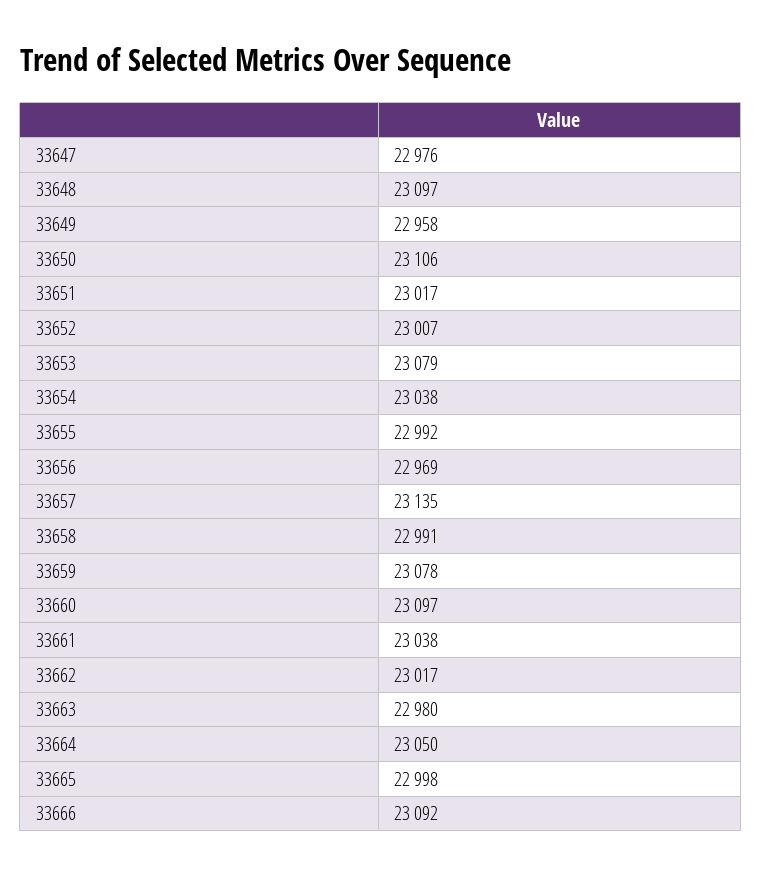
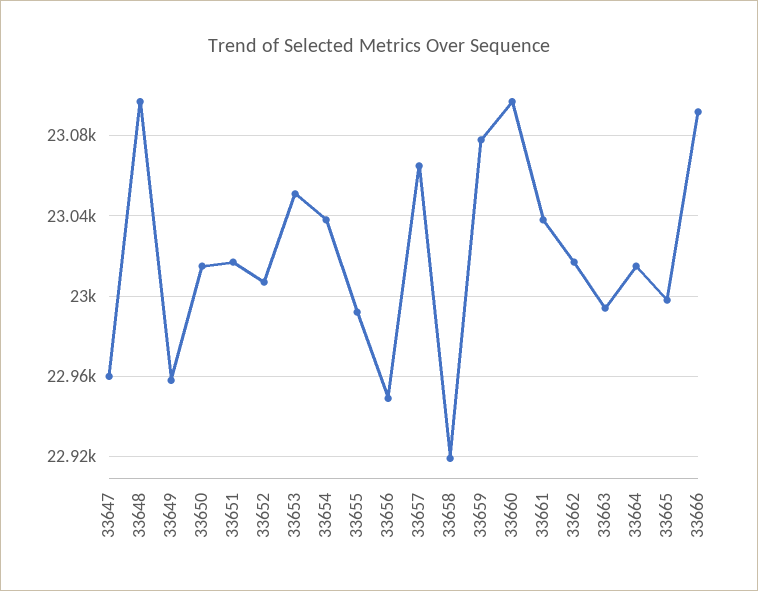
33647: 22976 -> 22960
33650: 23106 -> 23015
33653: 23079 -> 23050
33656: 22969 -> 22950
33657: 23135 -> 23065
33658: 22991 -> 22920
33663: 22980 -> 22995
33664: 23050 -> 23015

